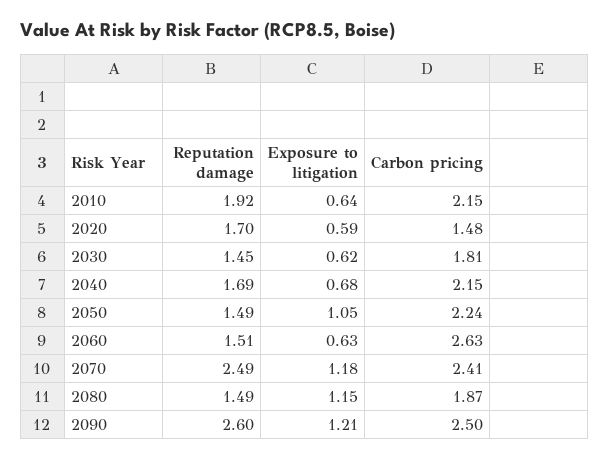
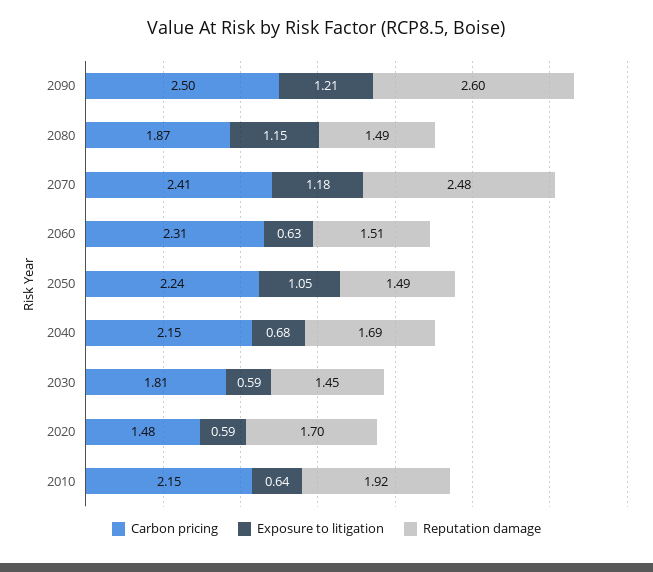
Exposure to litigation, 2030: 0.62 -> 0.59
Carbon pricing, 2060: 2.63 -> 2.31
Reputation damage, 2070: 2.49 -> 2.48

